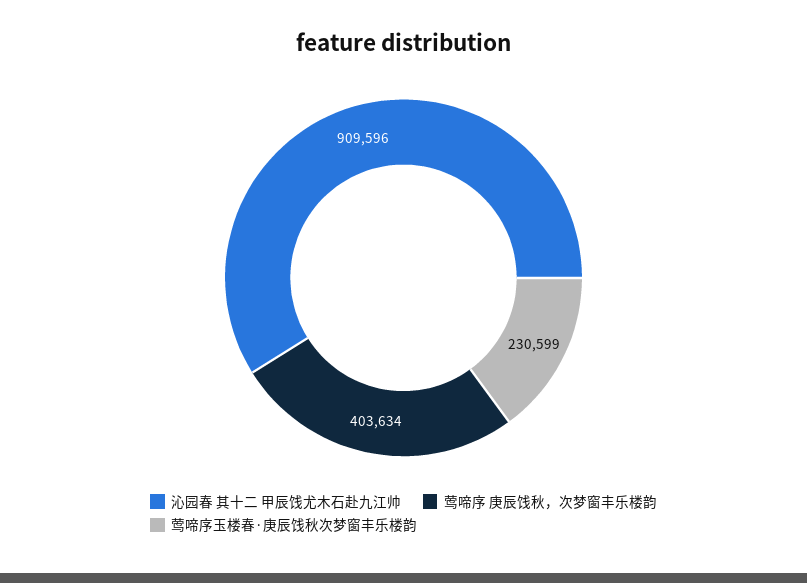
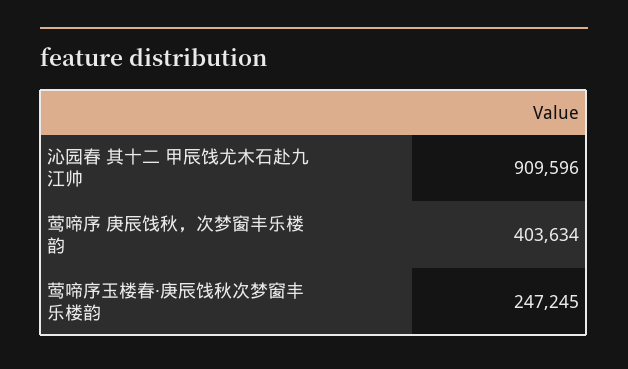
莺啼序玉楼春·庚辰饯秋次梦窗丰乐楼韵: 230599 -> 247245

